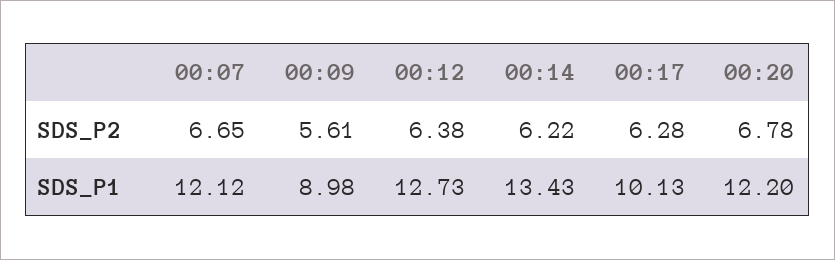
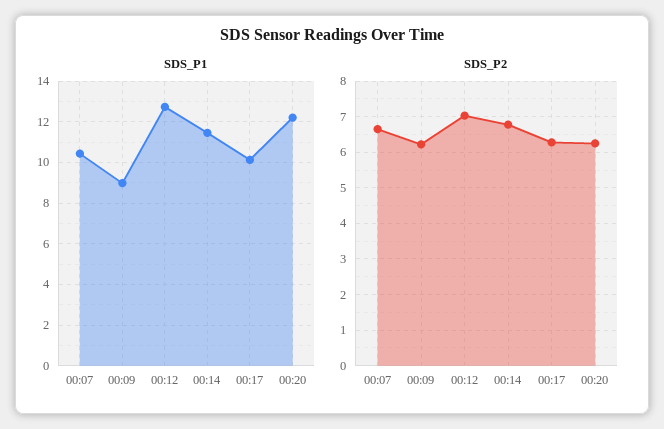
SDS_P2, 00:09: 5.61 -> 6.2
SDS_P2, 00:12: 6.38 -> 7
SDS_P2, 00:14: 6.22 -> 6.8
SDS_P2, 00:20: 6.78 -> 6.2
SDS_P1, 00:07: 12.12 -> 10.5
SDS_P1, 00:14: 13.43 -> 11.5

